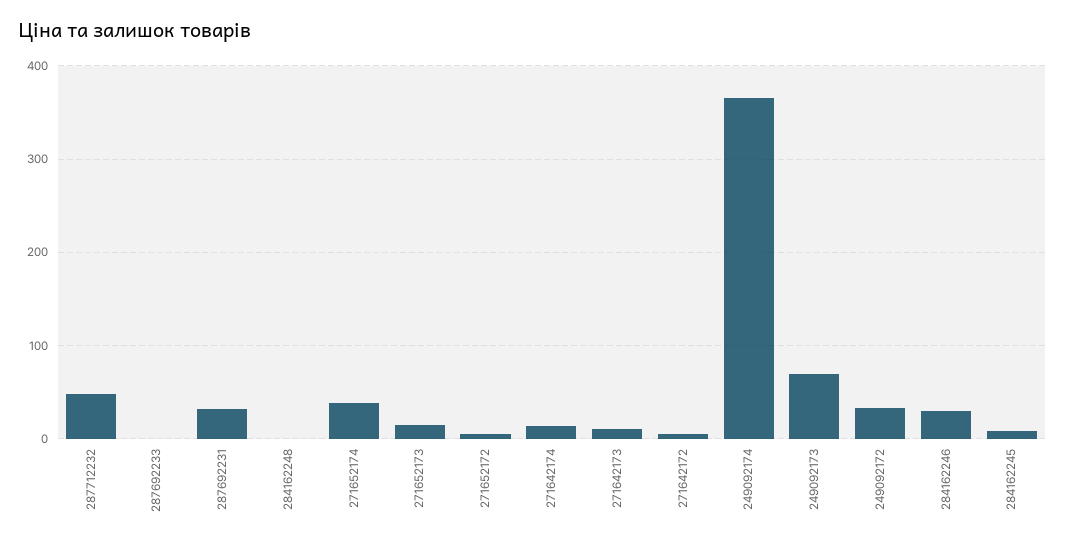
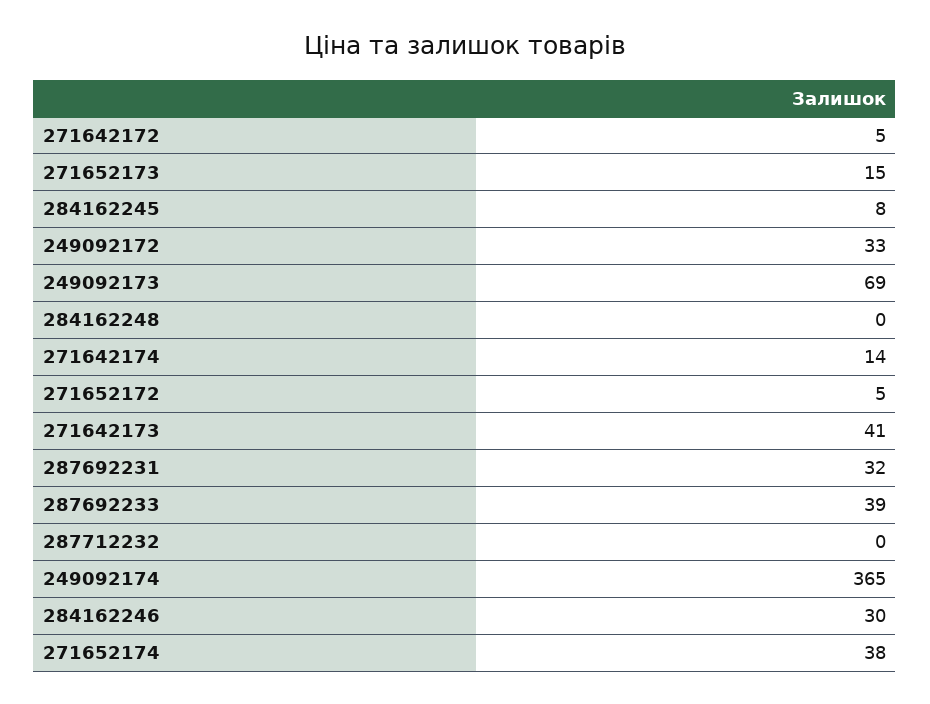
287712232: 50 -> 0
287692233: 0 -> 39
271642173: 10 -> 41

